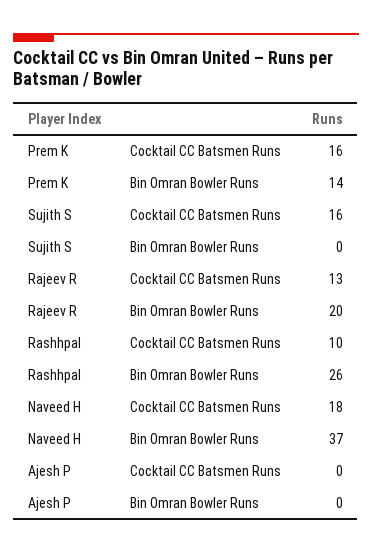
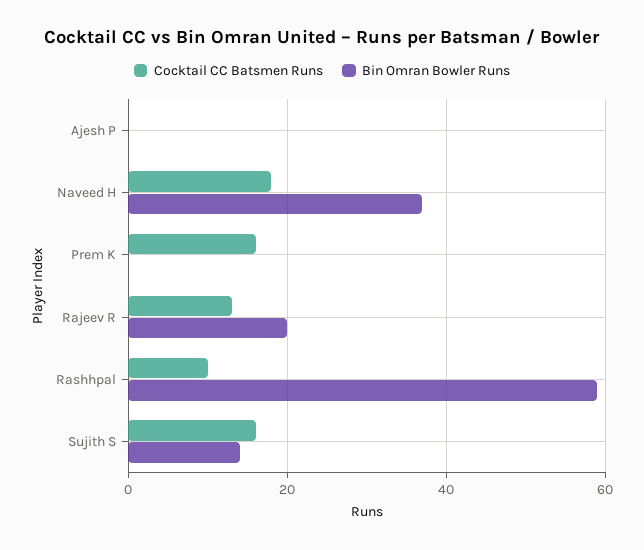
Bin Omran Bowler Runs, Prem K: 14 -> 0
Bin Omran Bowler Runs, Sujith S: 0 -> 15
Bin Omran Bowler Runs, Rashhpal: 26 -> 60

